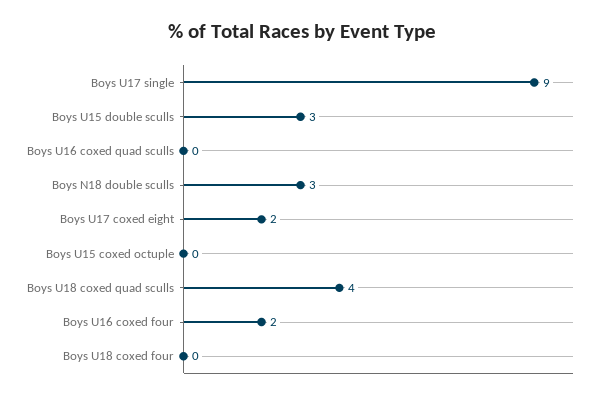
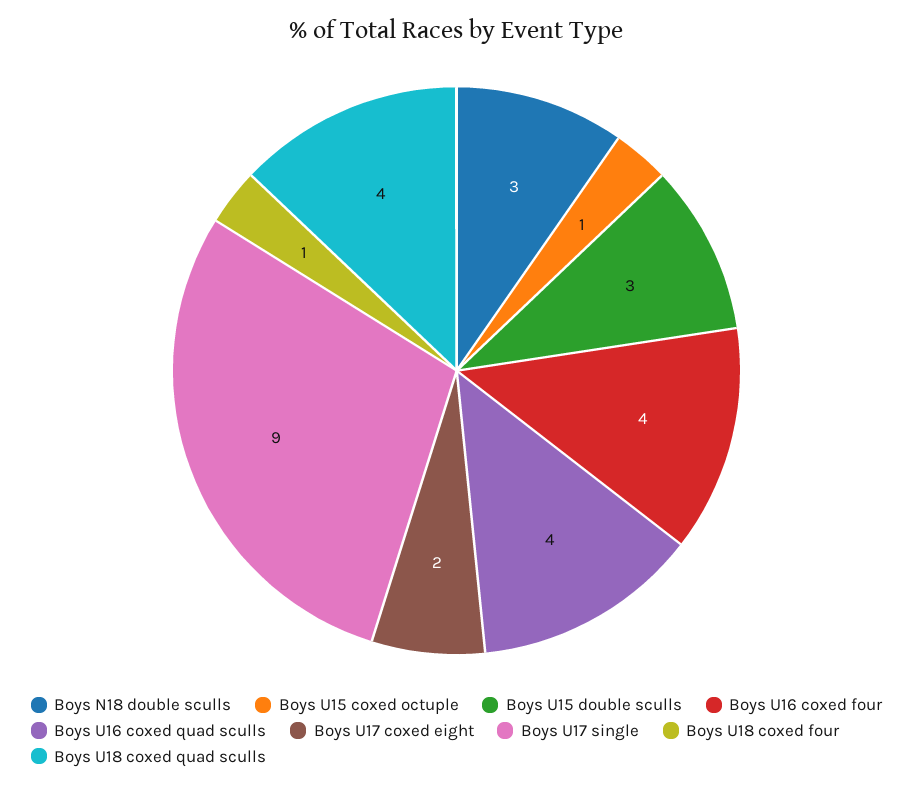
Boys U16 coxed quad sculls: 0 -> 4
Boys U15 coxed octuple: 0 -> 1
Boys U16 coxed four: 2 -> 4
Boys U18 coxed four: 0 -> 1

